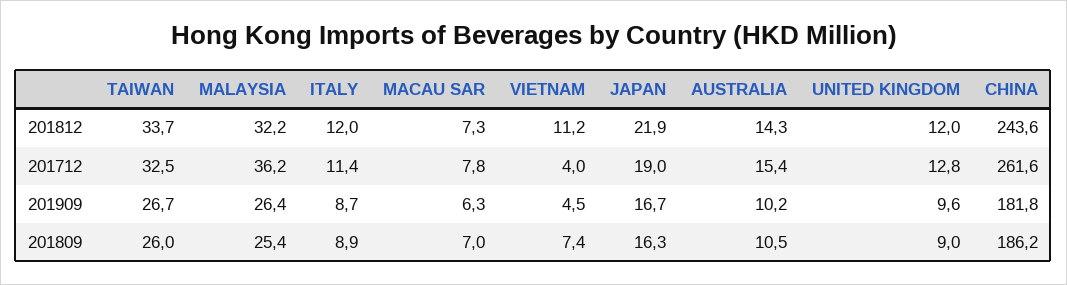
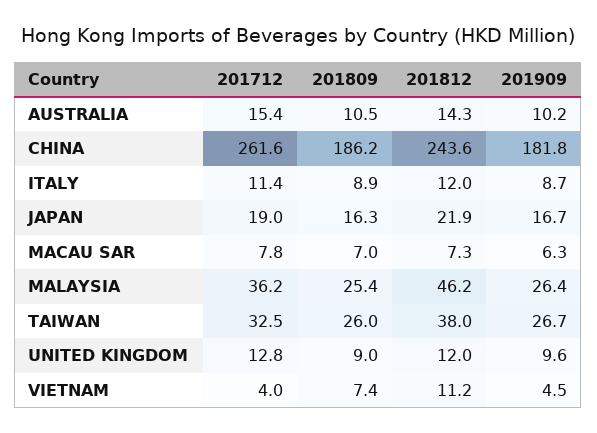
TAIWAN, 201812: 33.7 -> 38
MALAYSIA, 201812: 32.2 -> 46.2

